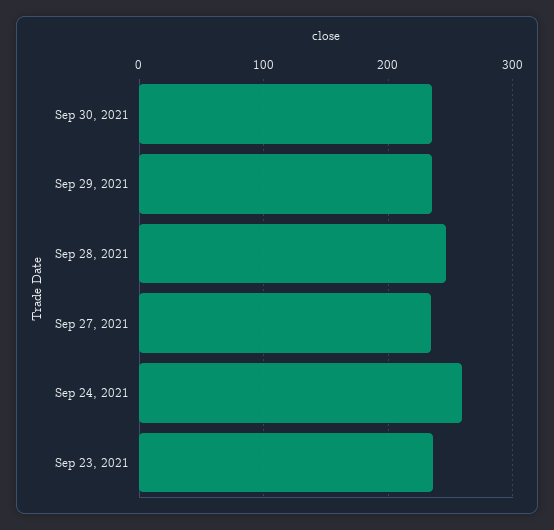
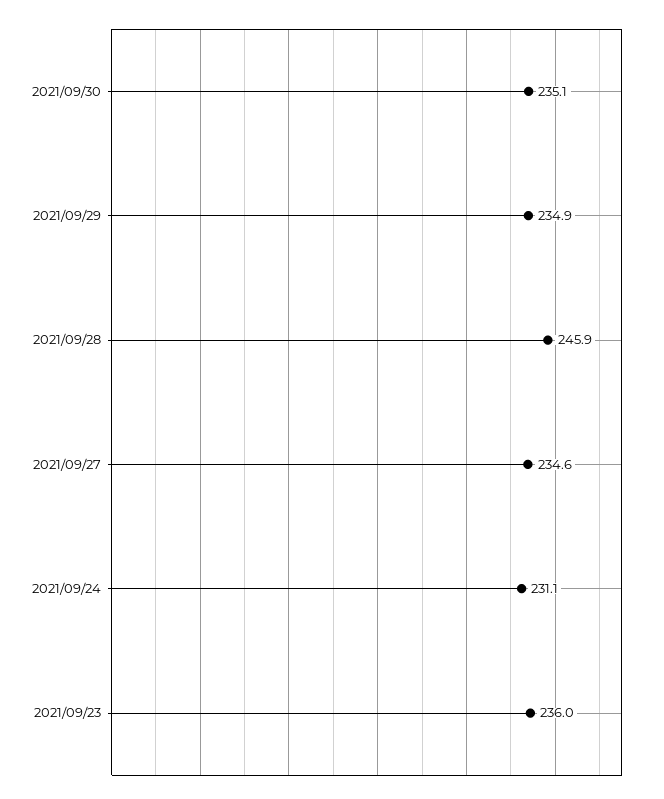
Sep 24, 2021: 260 -> 231.1

